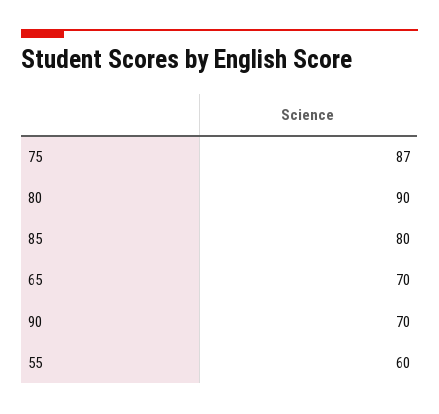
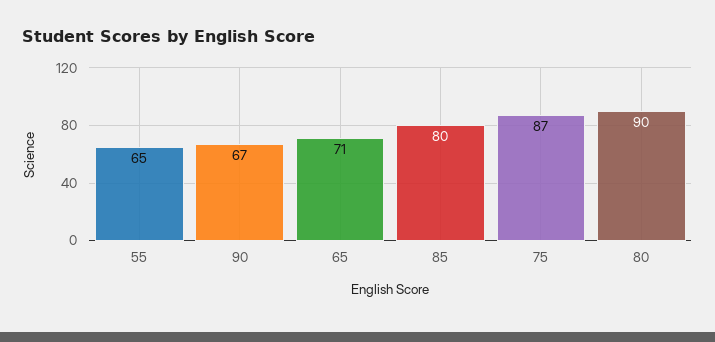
65: 70 -> 71
90: 70 -> 67
55: 60 -> 65

